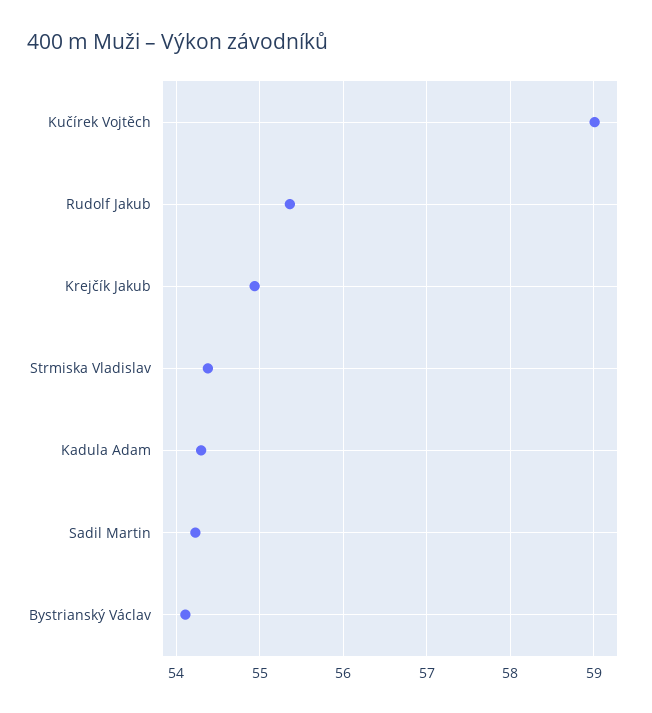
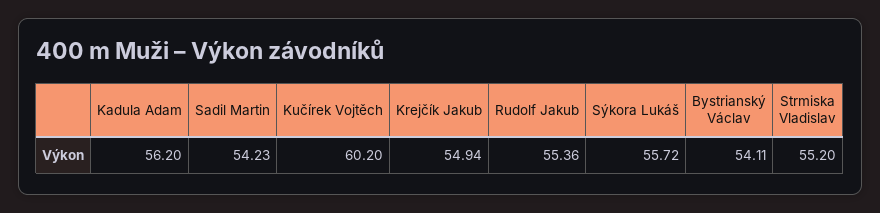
Kučírek Vojtěch: 59 -> 60.2
Strmiska Vladislav: 54.4 -> 55.2
Kadula Adam: 54.3 -> 56.2
Sýkora Lukáš: none -> 55.72

